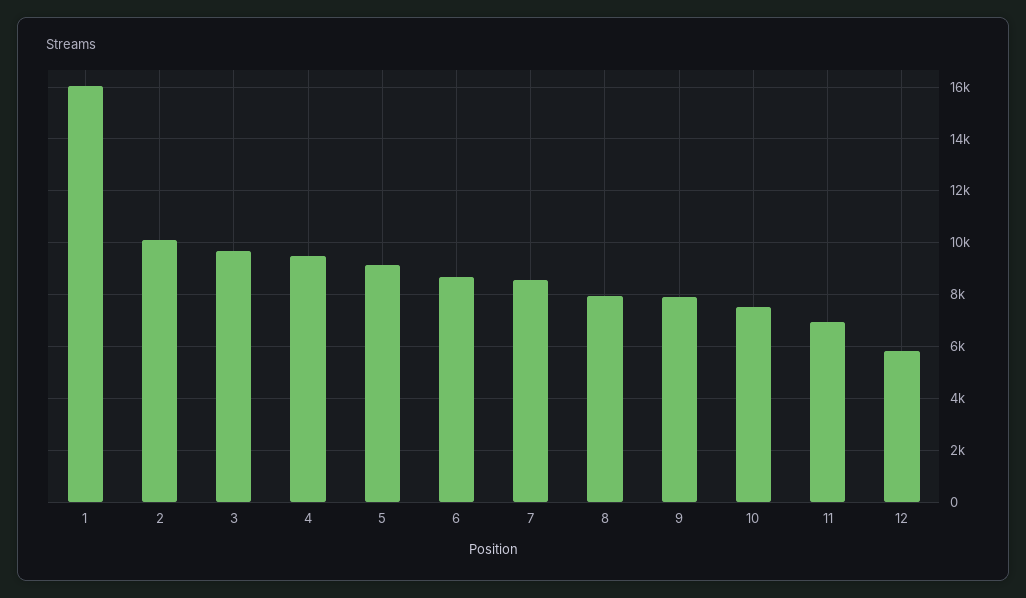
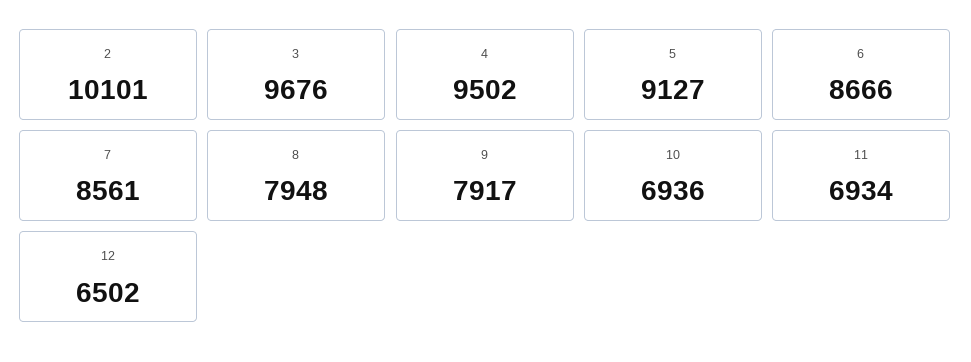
1: 16000 -> none
10: 7500 -> 6936
12: 5750 -> 6502

